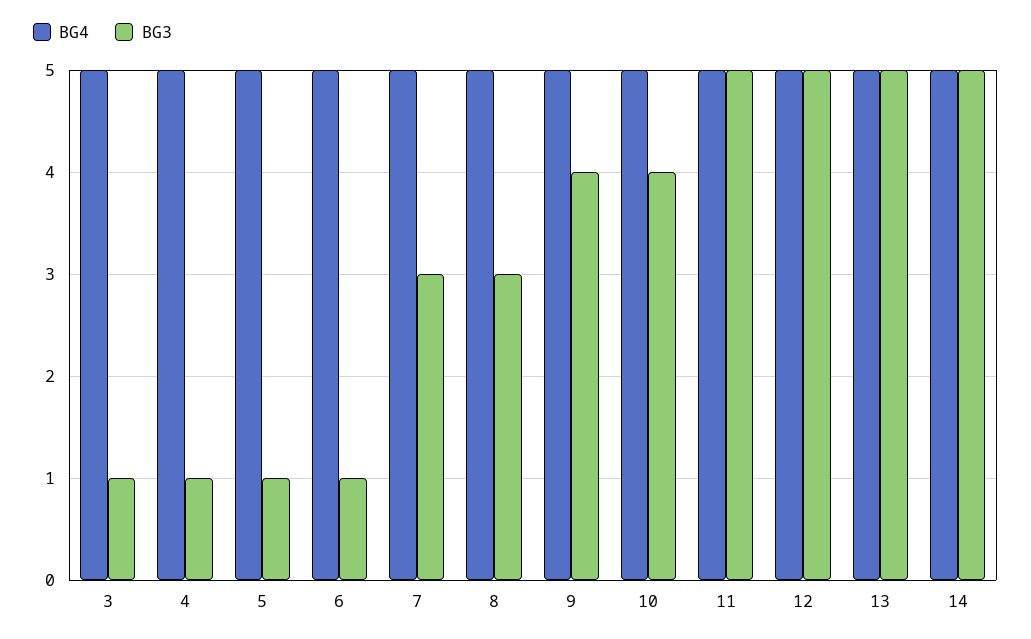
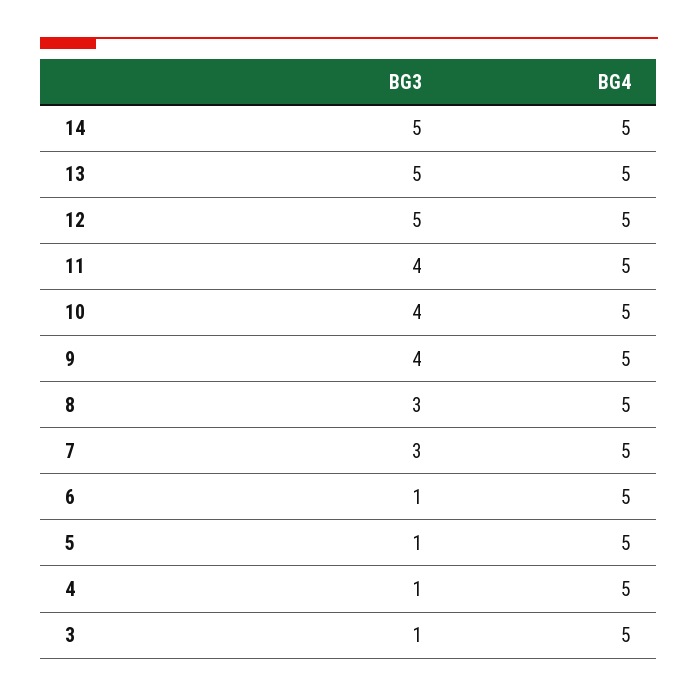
BG3, 11: 5 -> 4

